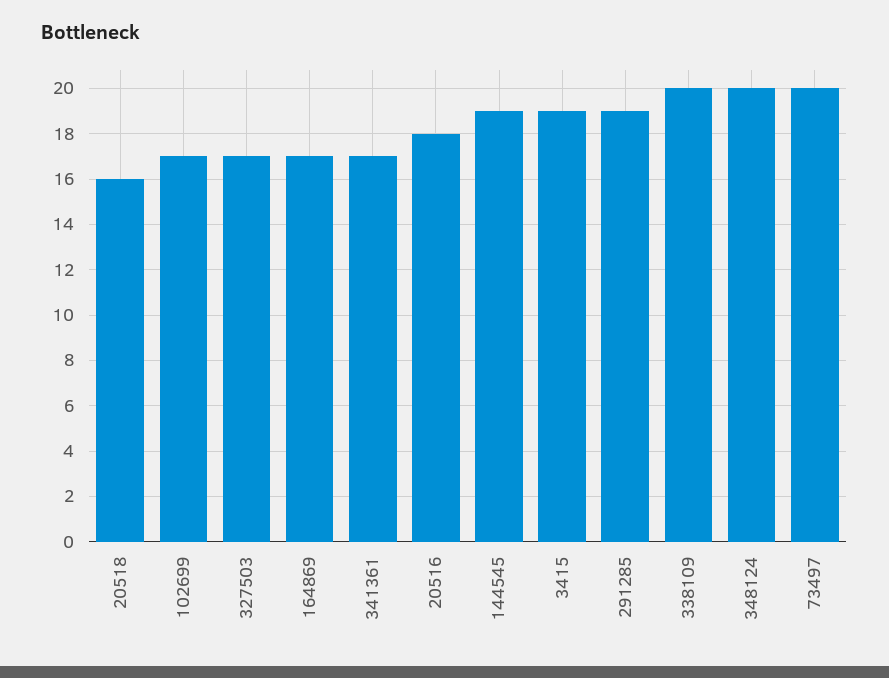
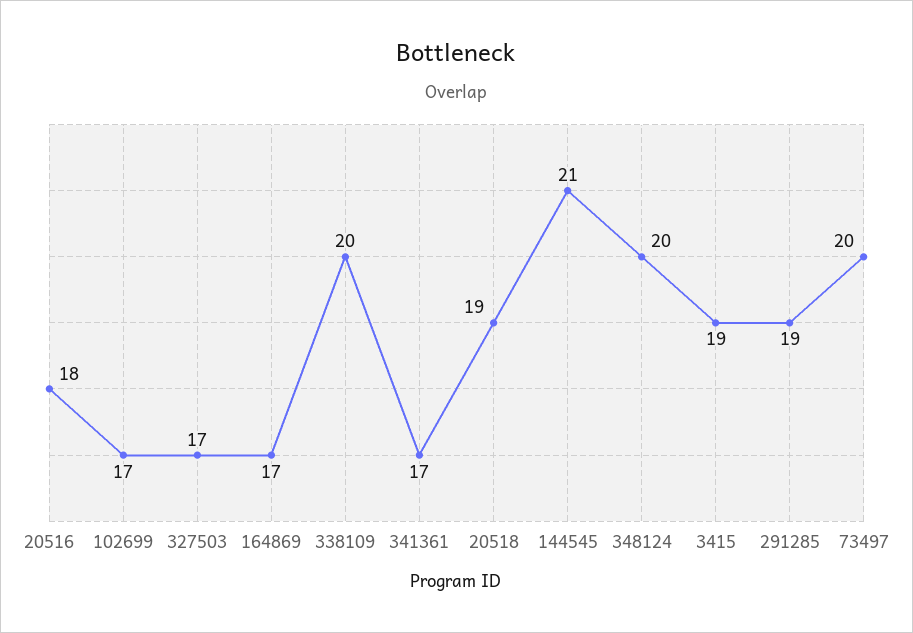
20518: 16 -> 19
144545: 19 -> 21

